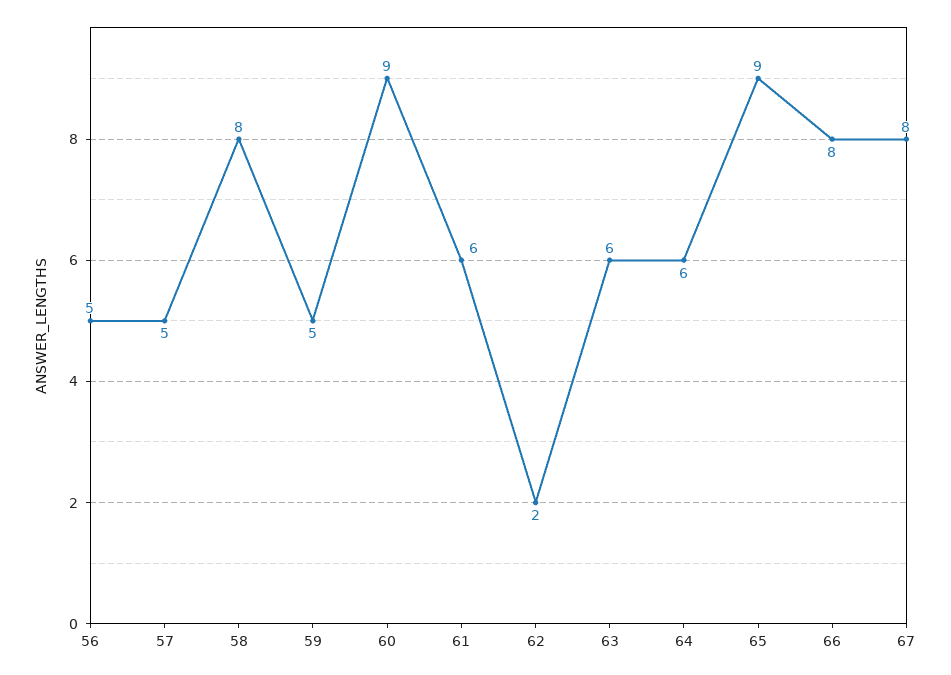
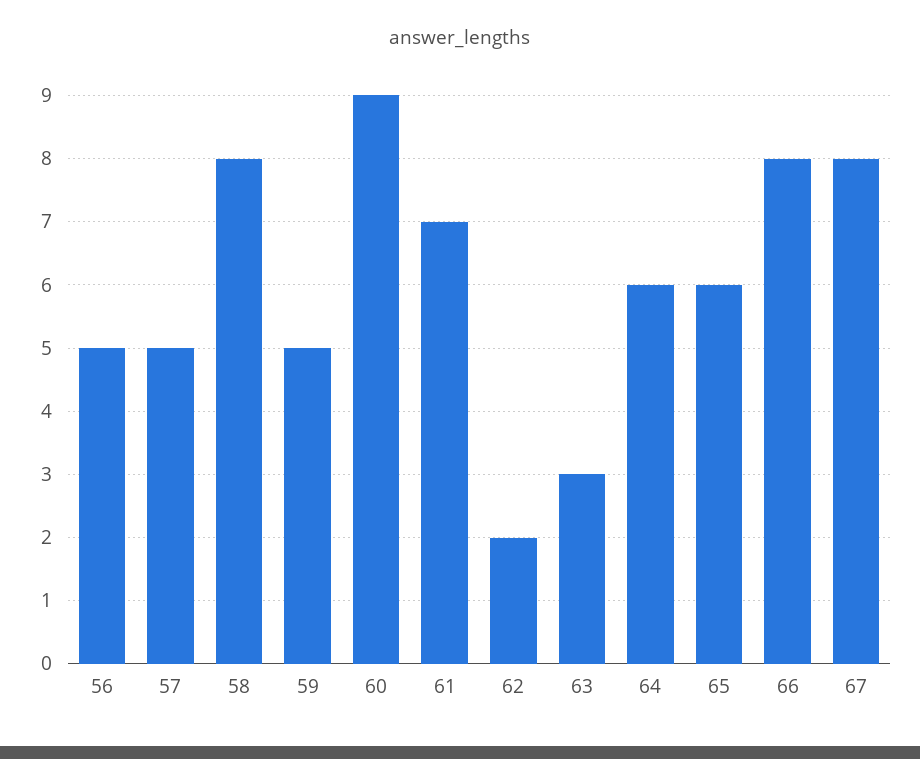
61: 6 -> 7
63: 6 -> 3
65: 9 -> 6

